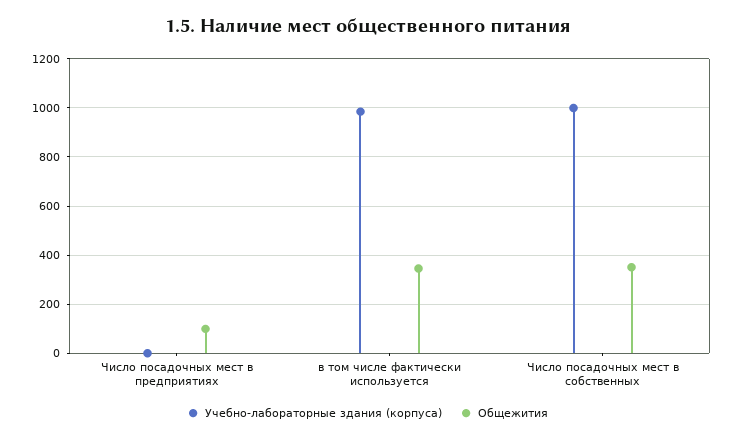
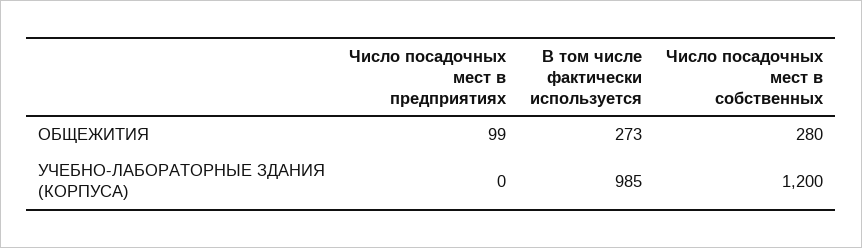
Общежития, в том числе фактически используется: 350 -> 273
Учебно-лабораторные здания (корпуса), Число посадочных мест в собственных: 1000 -> 1200
Общежития, Число посадочных мест в собственных: 350 -> 280

